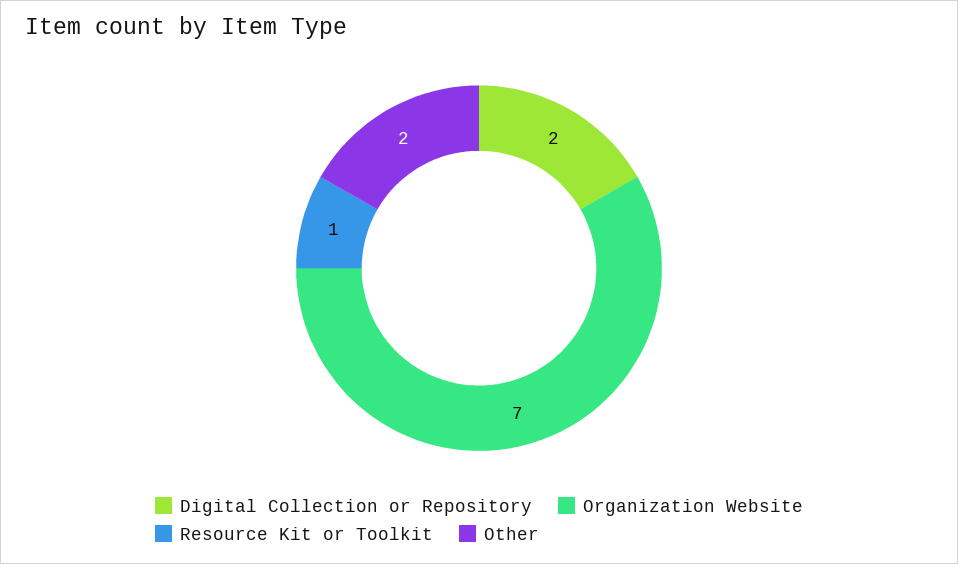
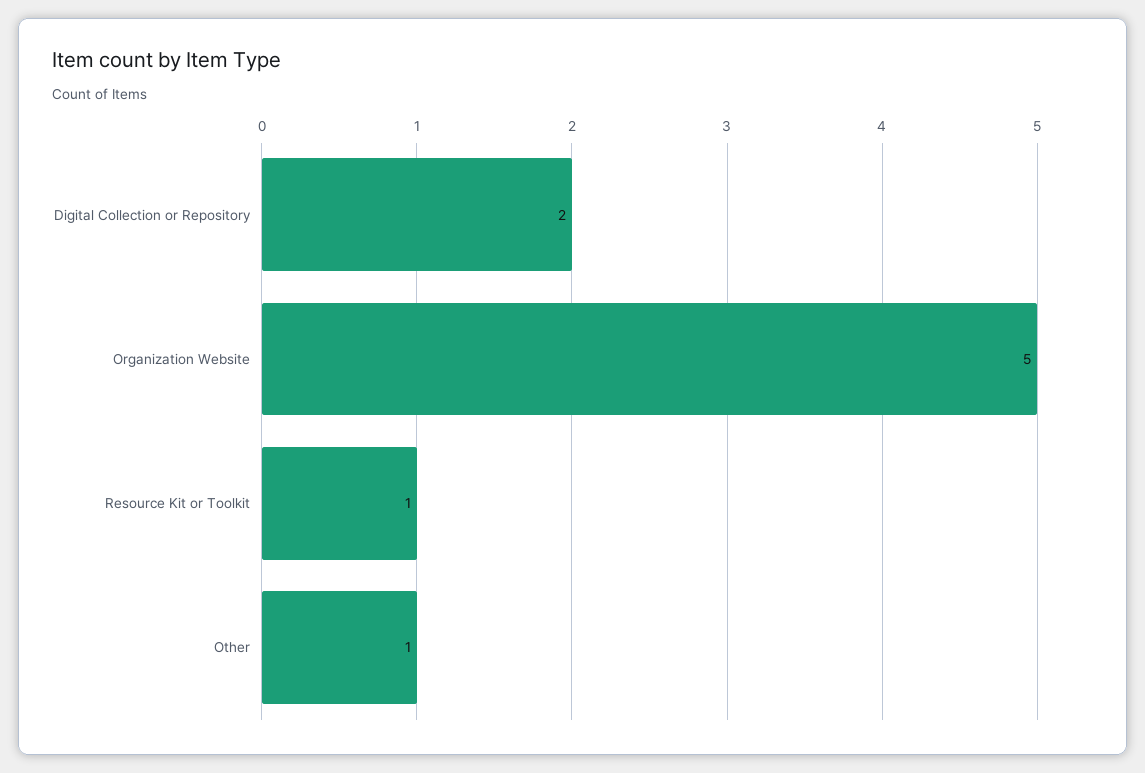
Organization Website: 7 -> 5
Other: 2 -> 1

